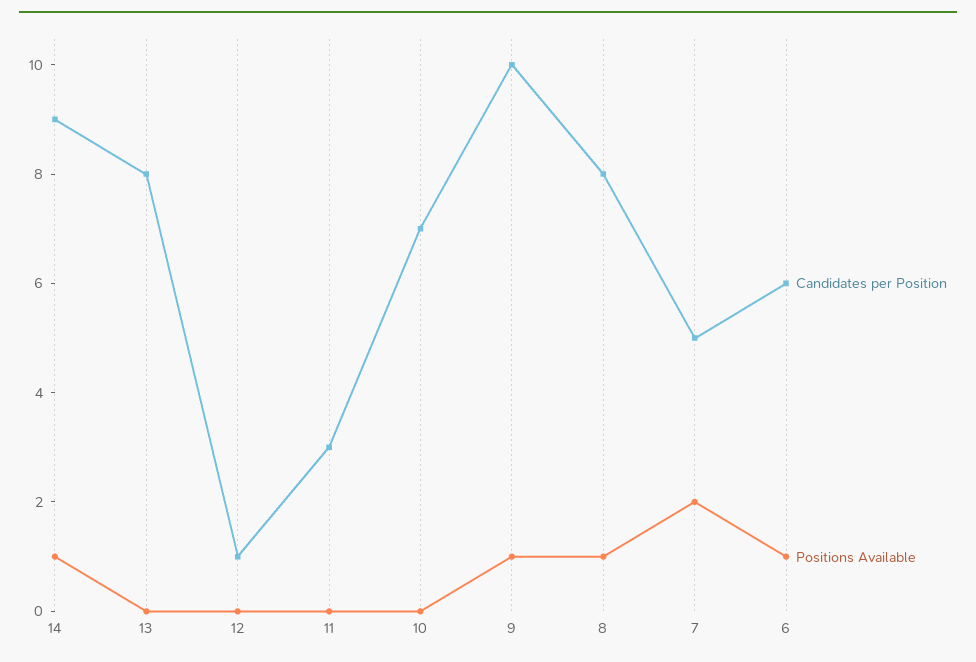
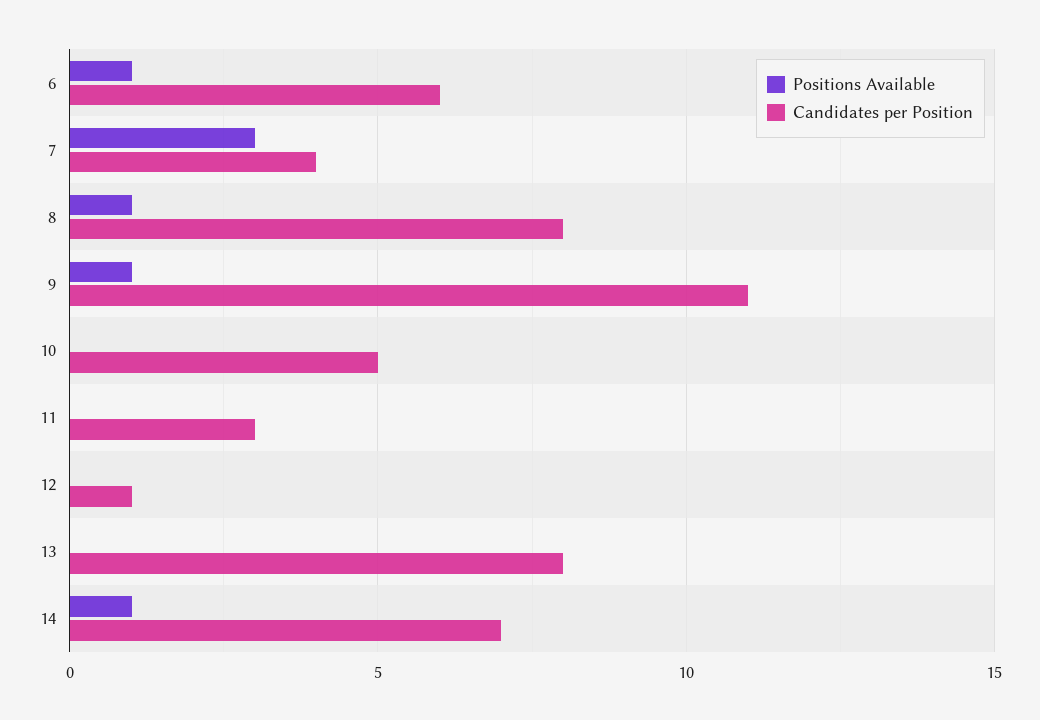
Candidates per Position, 14: 9 -> 7
Candidates per Position, 10: 7 -> 5
Candidates per Position, 9: 10 -> 11
Candidates per Position, 7: 5 -> 4
Positions Available, 7: 2 -> 3

